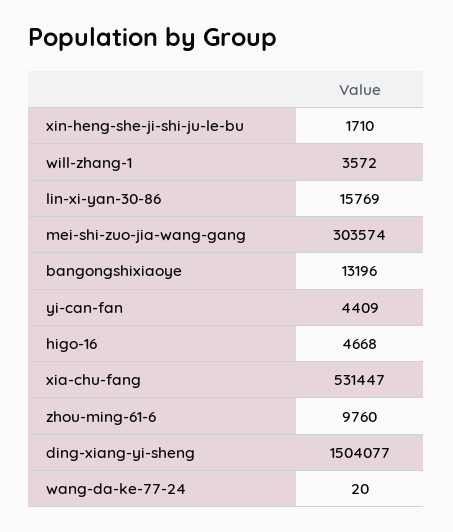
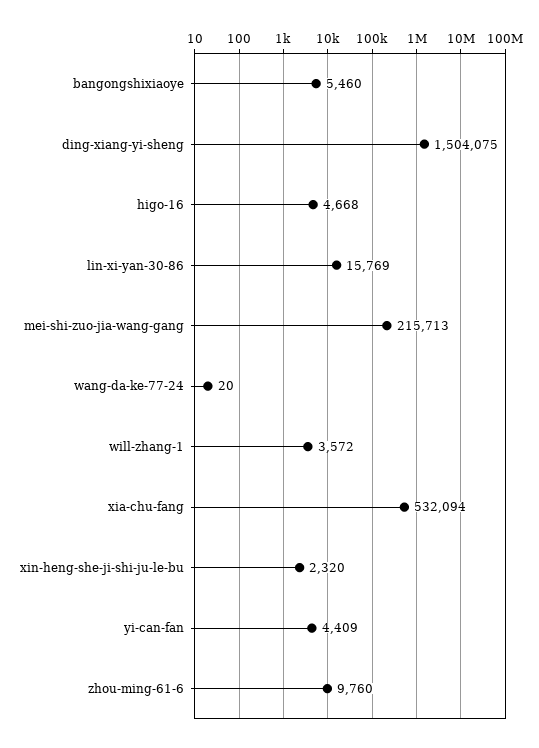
xin-heng-she-ji-shi-ju-le-bu: 1710 -> 2320
mei-shi-zuo-jia-wang-gang: 303574 -> 215713
bangongshixiaoye: 13196 -> 5460
xia-chu-fang: 531447 -> 532094
ding-xiang-yi-sheng: 1504077 -> 1504075

